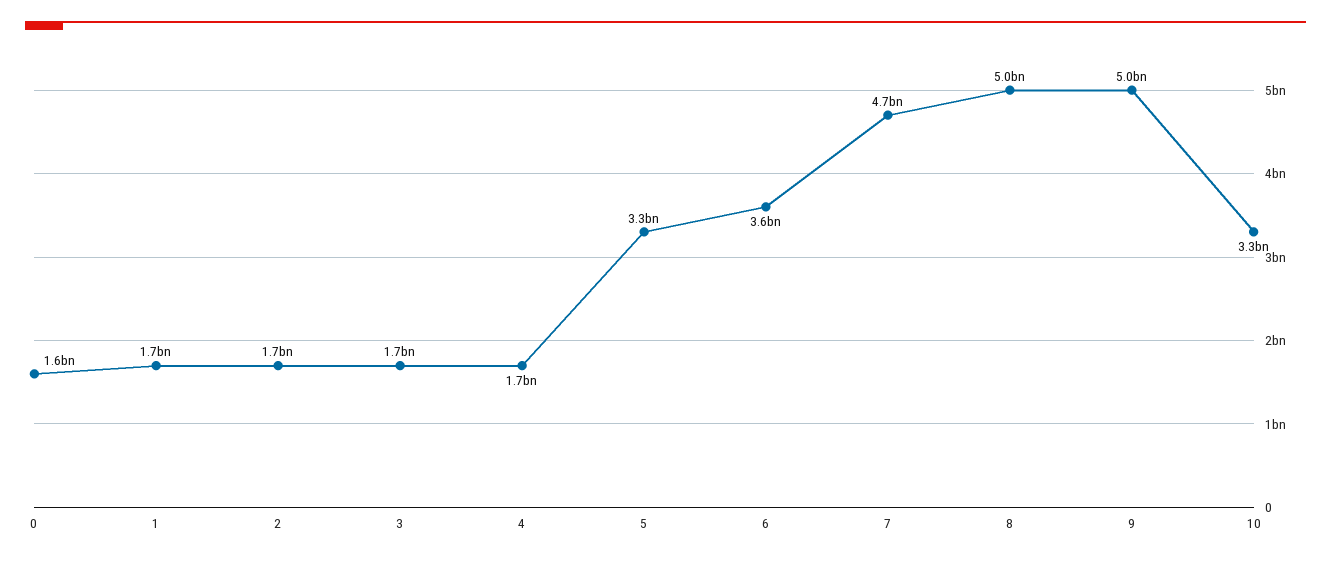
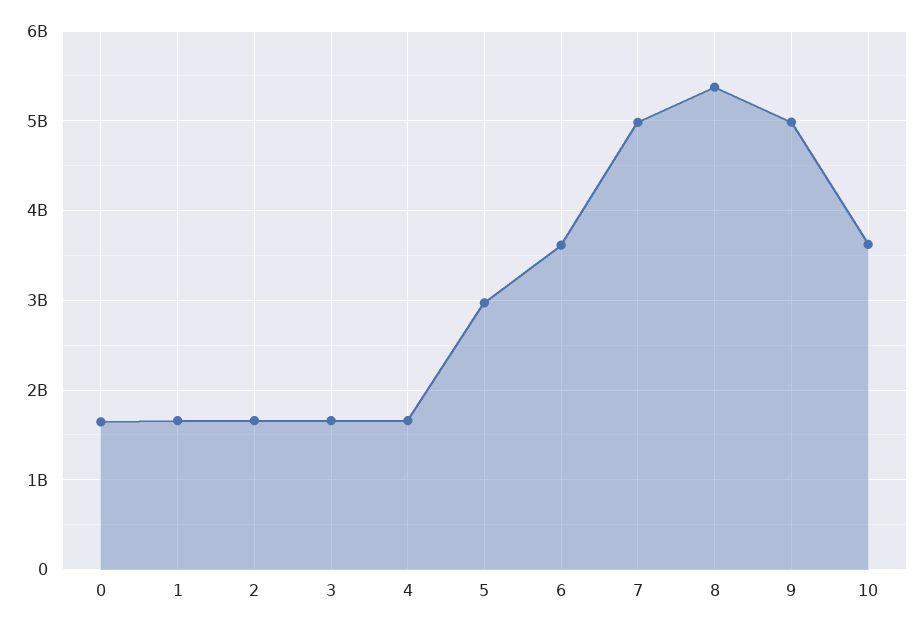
5: 3300000000 -> 3000000000
7: 4700000000 -> 5000000000
8: 5000000000 -> 5400000000
10: 3300000000 -> 3600000000

